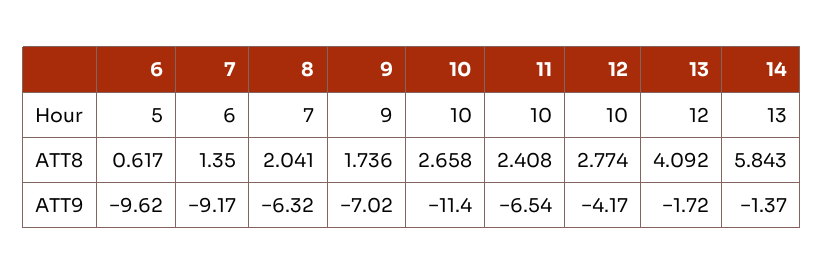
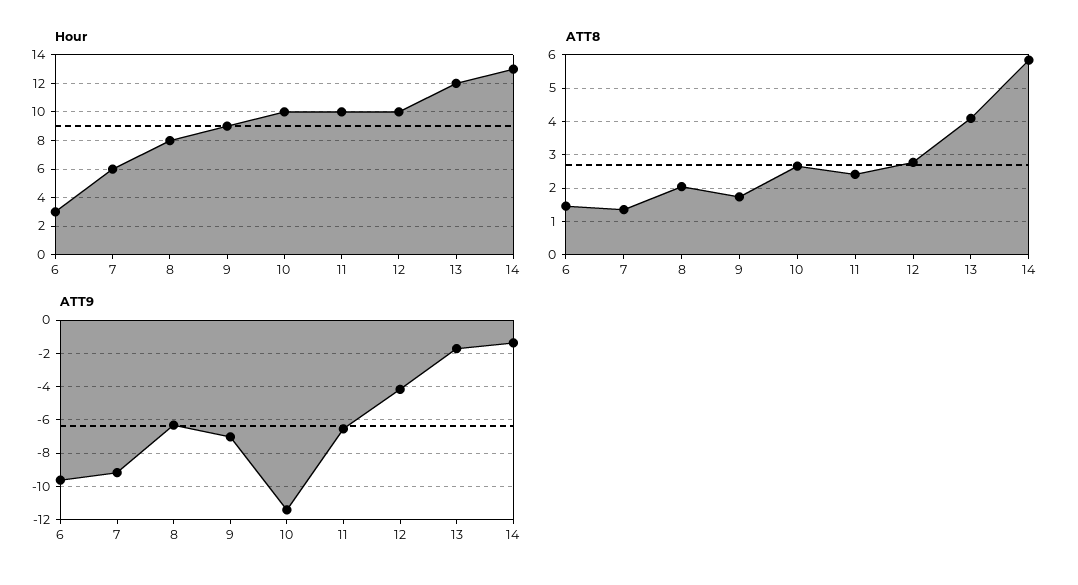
Hour, 6: 5 -> 3
Hour, 8: 7 -> 8
ATT8, 6: 0.617 -> 1.4

